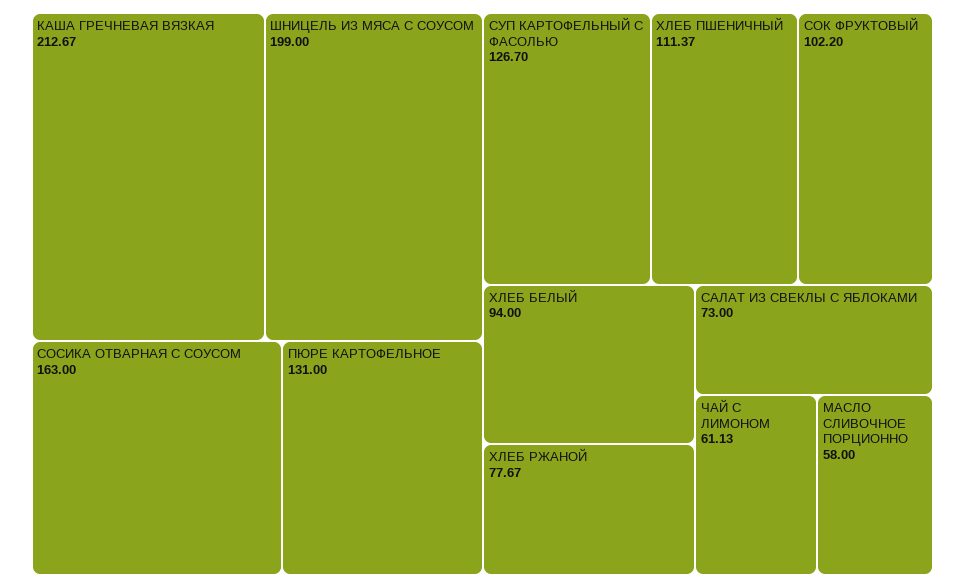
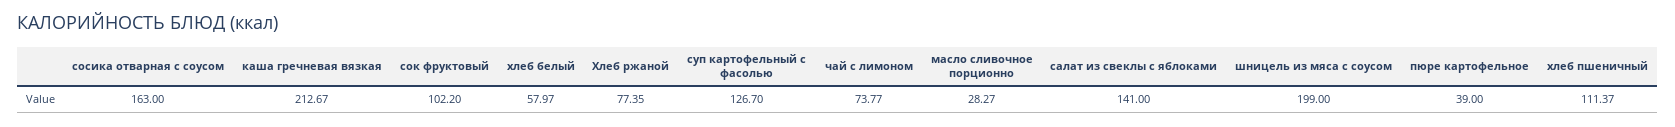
ПЮРЕ КАРТОФЕЛЬНОЕ: 131 -> 39
ХЛЕБ БЕЛЫЙ: 94 -> 57.97
ХЛЕБ РЖАНОЙ: 77.67 -> 77.35
САЛАТ ИЗ СВЕКЛЫ С ЯБЛОКАМИ: 73 -> 141
ЧАЙ С ЛИМОНОМ: 61.13 -> 73.77
МАСЛО СЛИВОЧНОЕ ПОРЦИОННО: 58 -> 28.27

